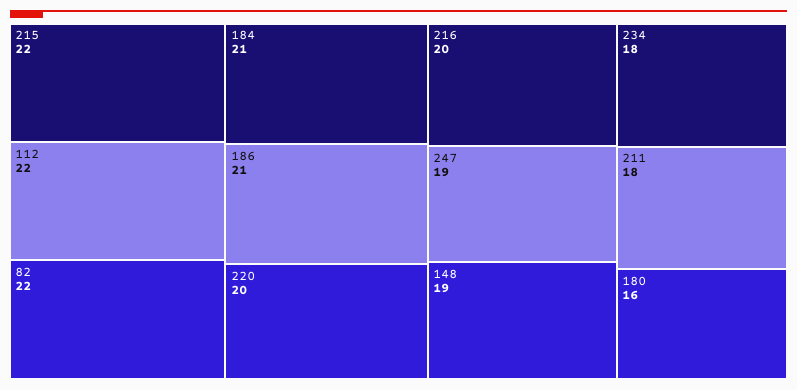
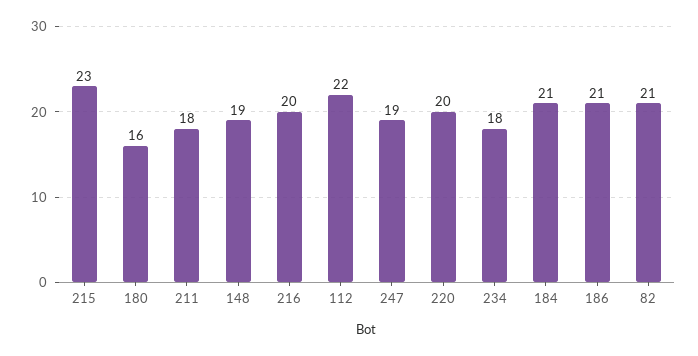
215: 22 -> 23
82: 22 -> 21

